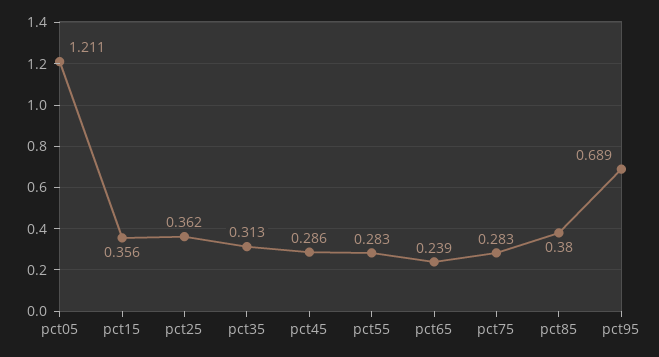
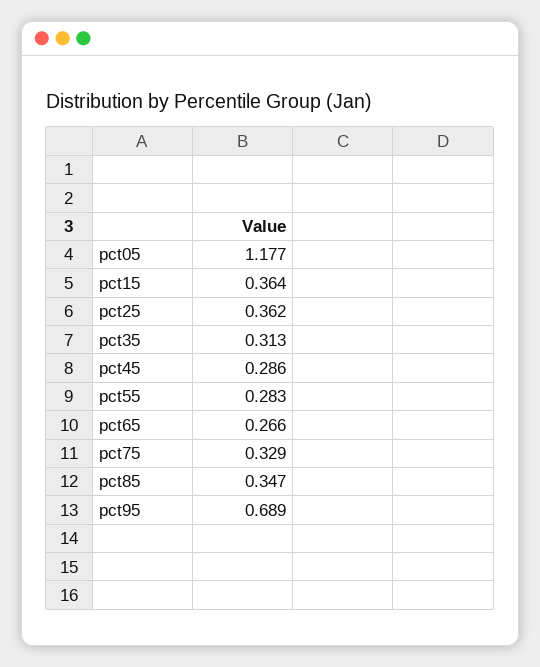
pct05: 1.211 -> 1.177
pct15: 0.356 -> 0.364
pct65: 0.239 -> 0.266
pct75: 0.283 -> 0.329
pct85: 0.38 -> 0.347

